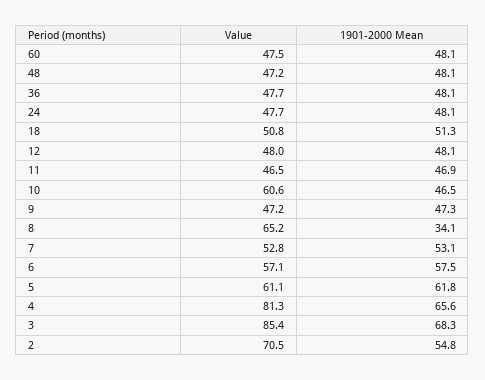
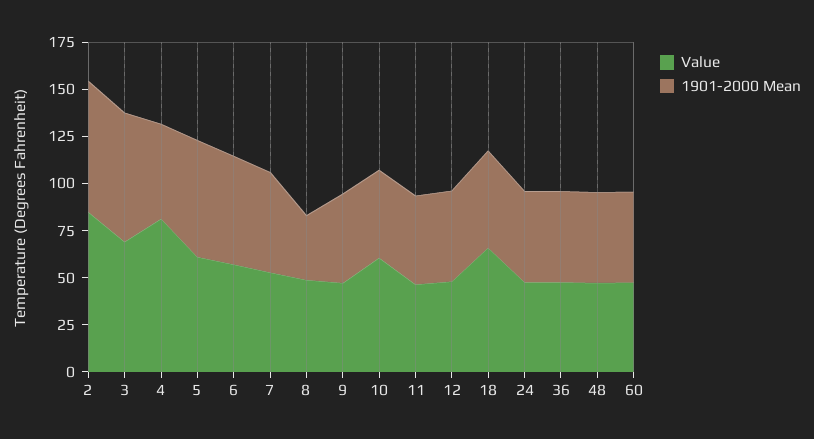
Value, 18: 50.8 -> 65
Value, 8: 65.2 -> 50
1901-2000 Mean, 4: 65.6 -> 50
Value, 3: 85.4 -> 70
Value, 2: 70.5 -> 85
1901-2000 Mean, 2: 54.8 -> 70

